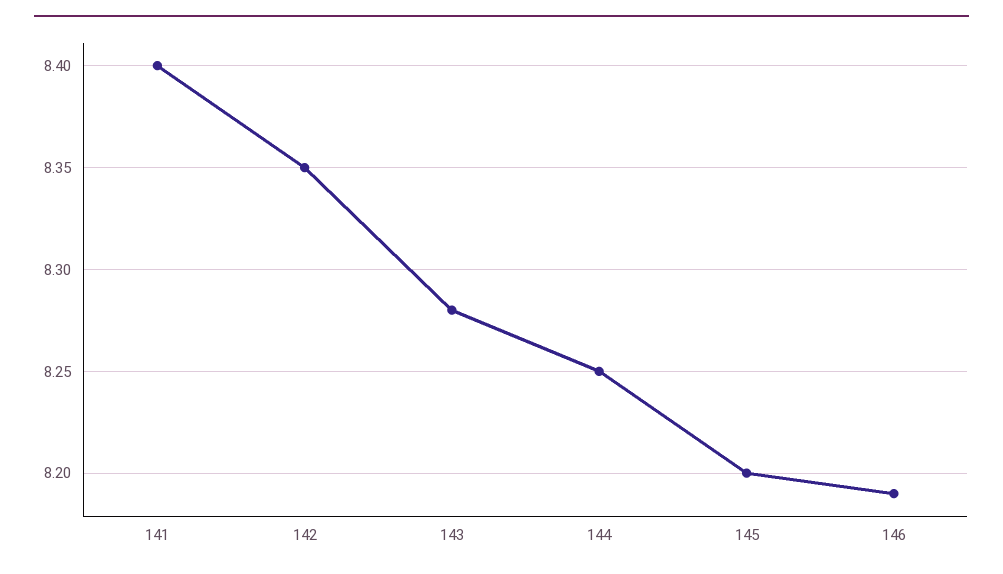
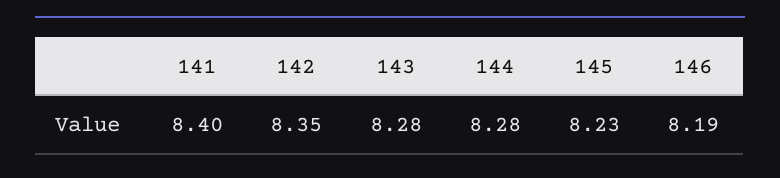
144: 8.25 -> 8.28
145: 8.2 -> 8.23

